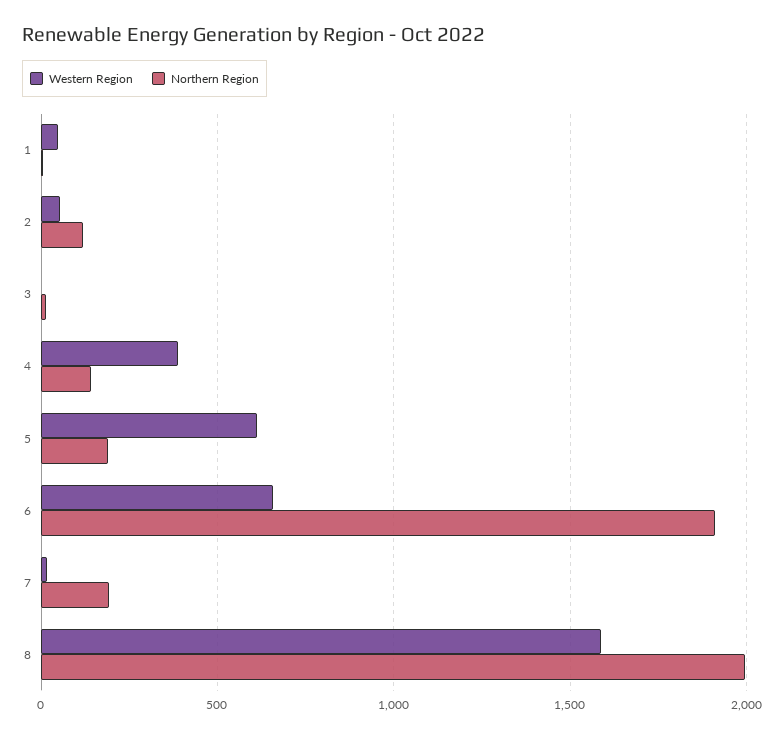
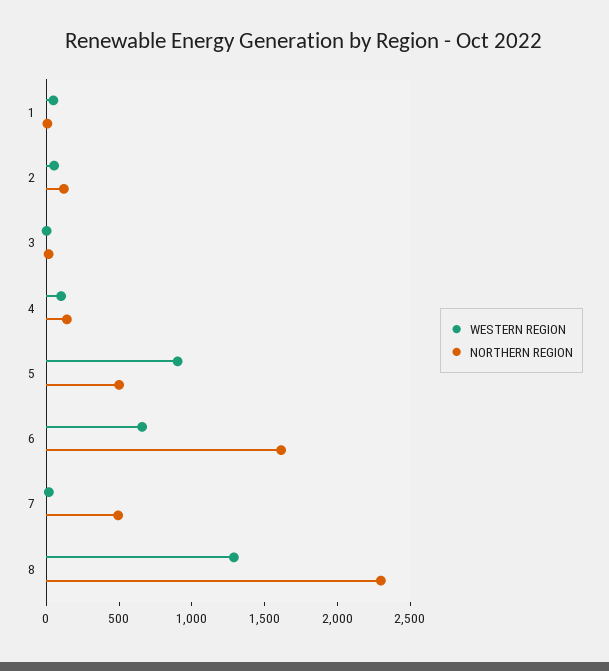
Western Region, 4: 400 -> 100
Western Region, 5: 600 -> 900
Northern Region, 5: 200 -> 500
Northern Region, 6: 1900 -> 1600
Northern Region, 7: 200 -> 500
Western Region, 8: 1600 -> 1300
Northern Region, 8: 2000 -> 2300

